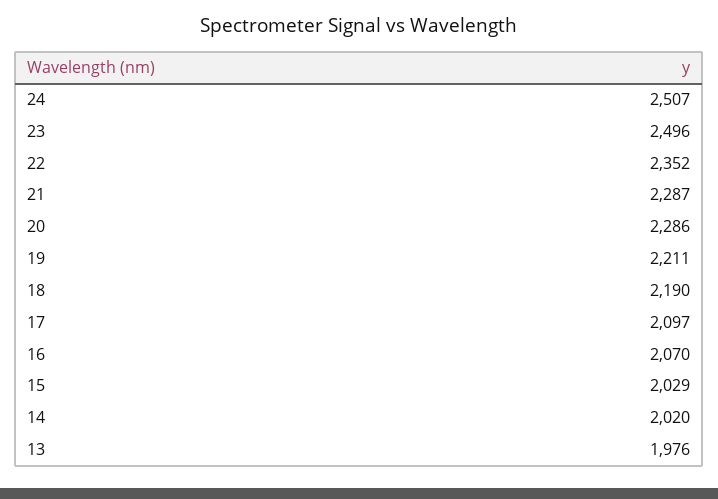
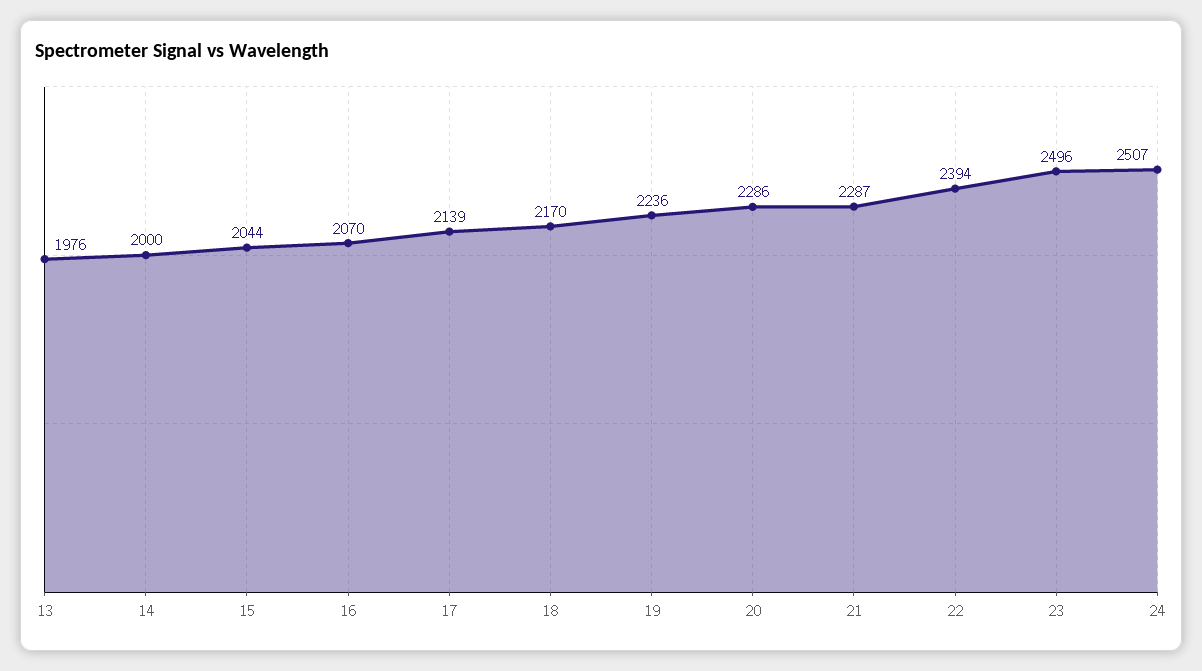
22: 2352 -> 2394
19: 2211 -> 2236
18: 2190 -> 2170
17: 2097 -> 2139
15: 2029 -> 2044
14: 2020 -> 2000

